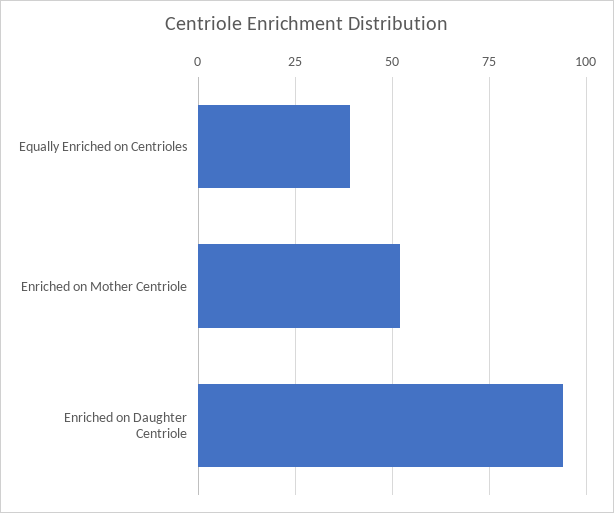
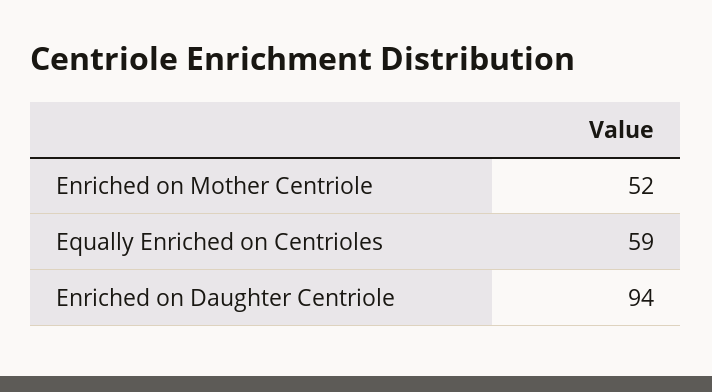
Equally Enriched on Centrioles: 40 -> 59

